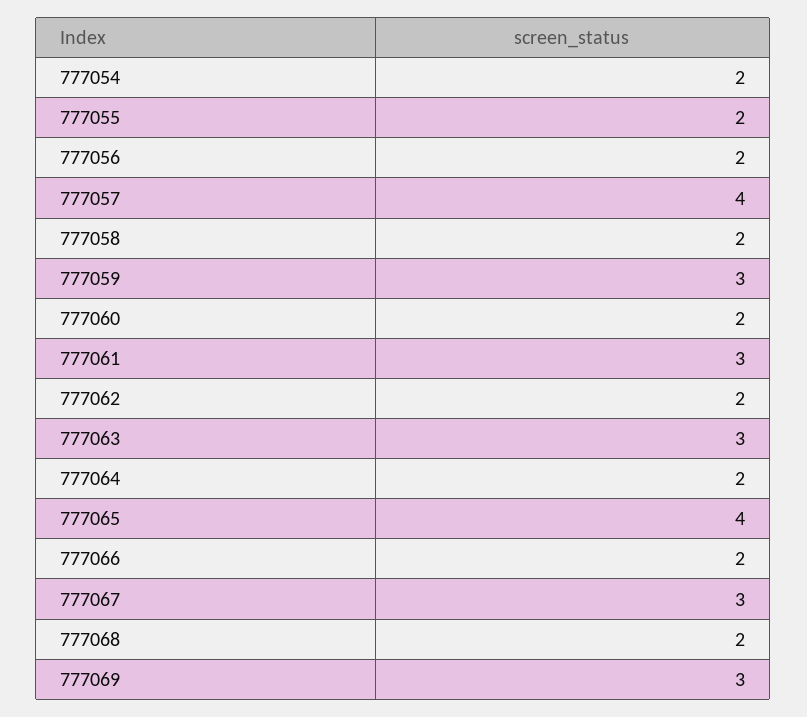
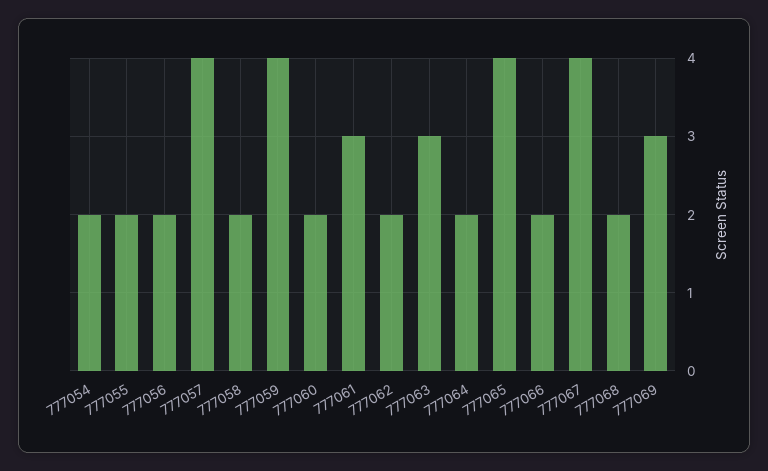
777059: 3 -> 4
777067: 3 -> 4

